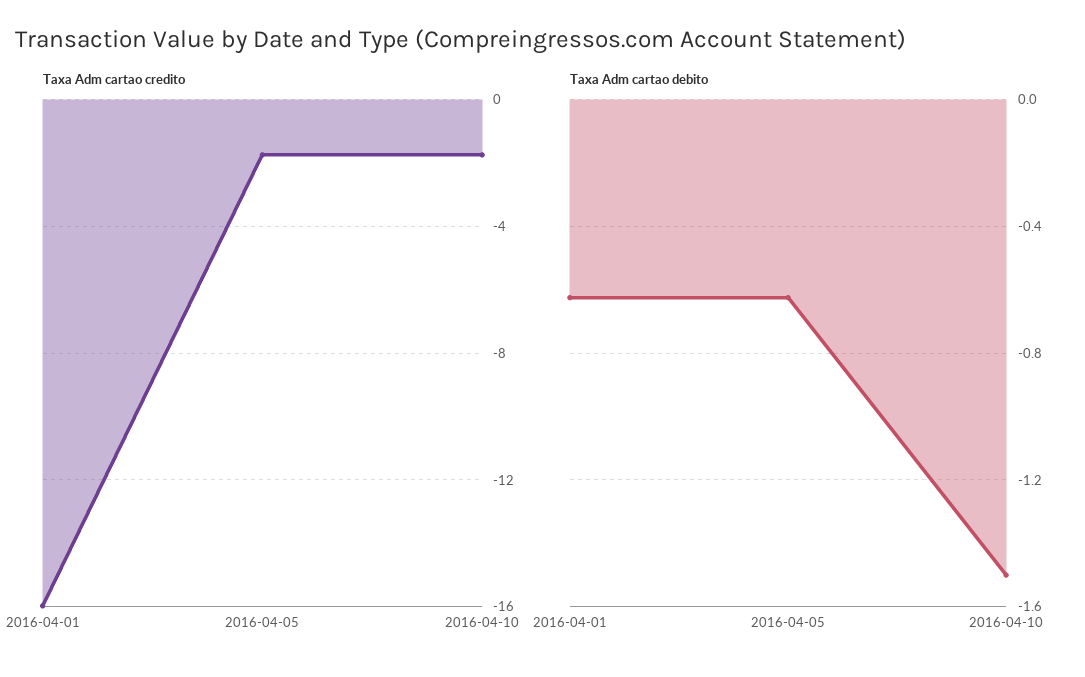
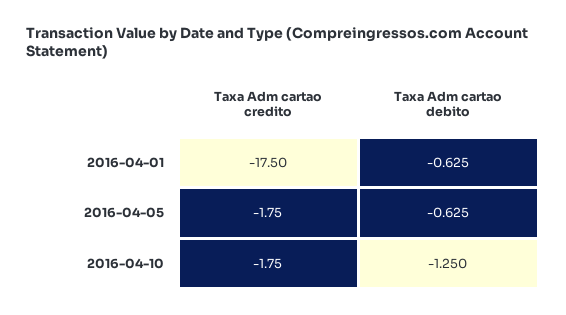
Taxa Adm cartao credito, 2016-04-01: -16 -> -17.5
Taxa Adm cartao debito, 2016-04-10: -1.5 -> -1.25

